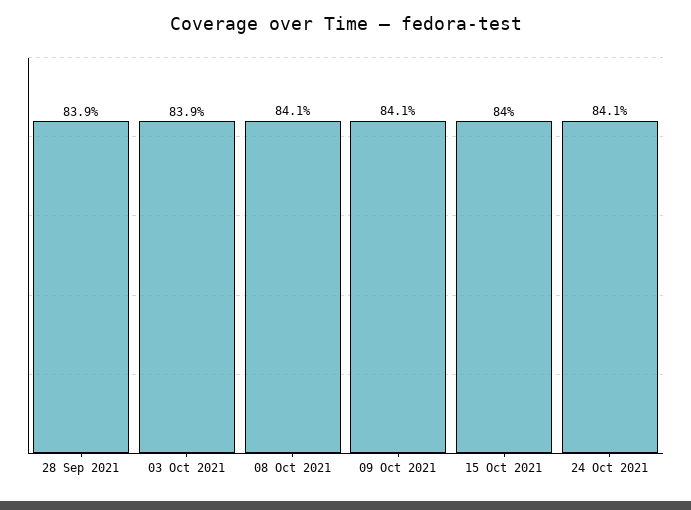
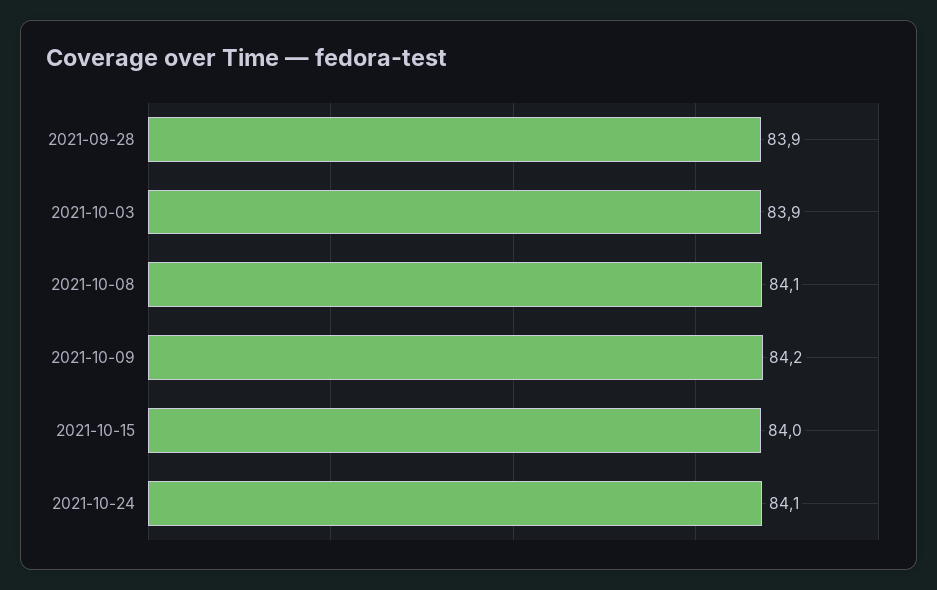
09 Oct 2021: 84.1 -> 84.2

